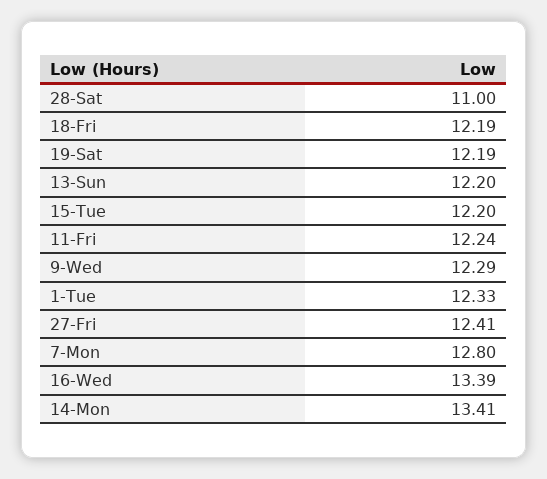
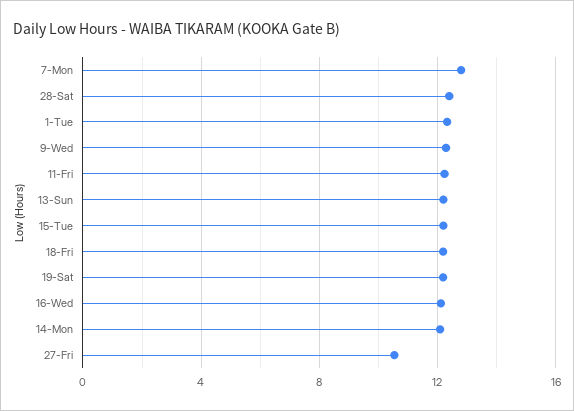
28-Sat: 11 -> 12.5
27-Fri: 12.41 -> 10.5
16-Wed: 13.39 -> 12
14-Mon: 13.41 -> 12

